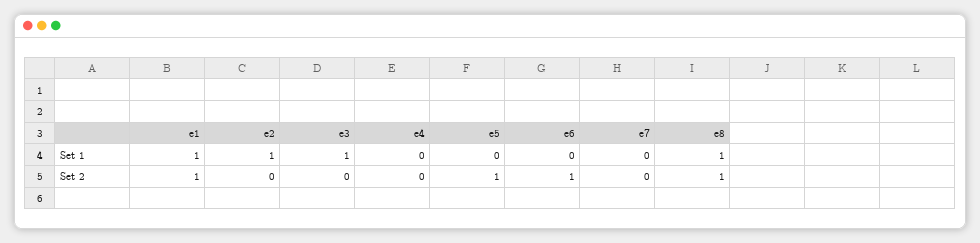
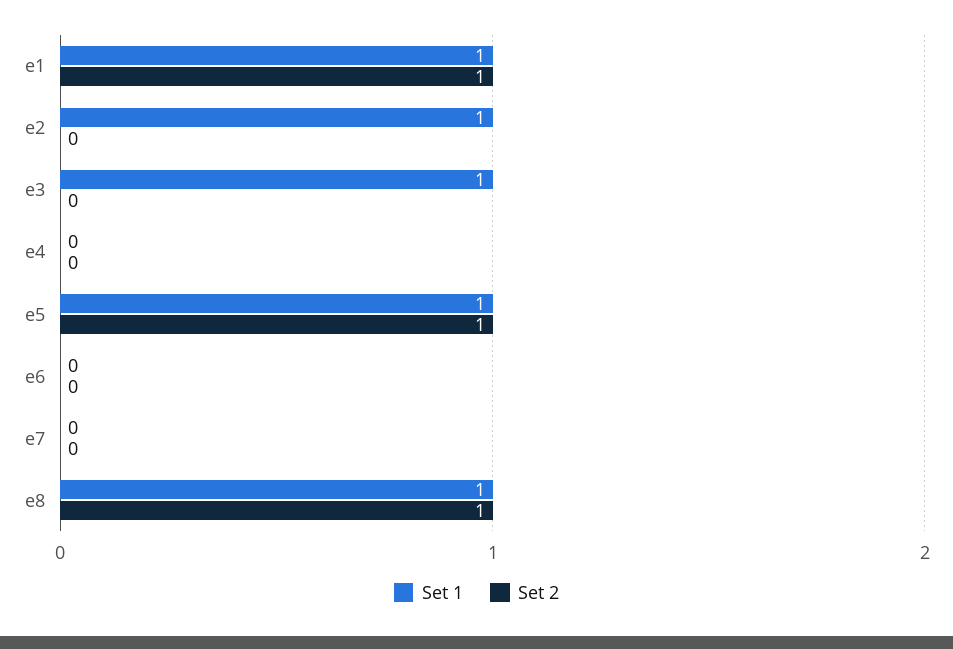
Set 1, e5: 0 -> 1
Set 2, e6: 1 -> 0

